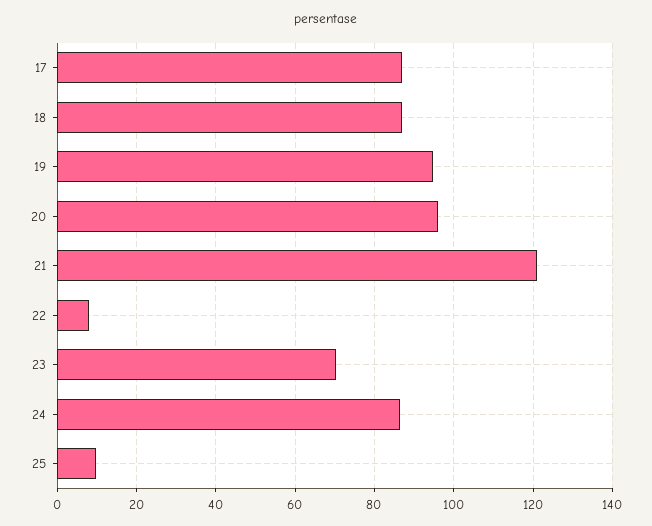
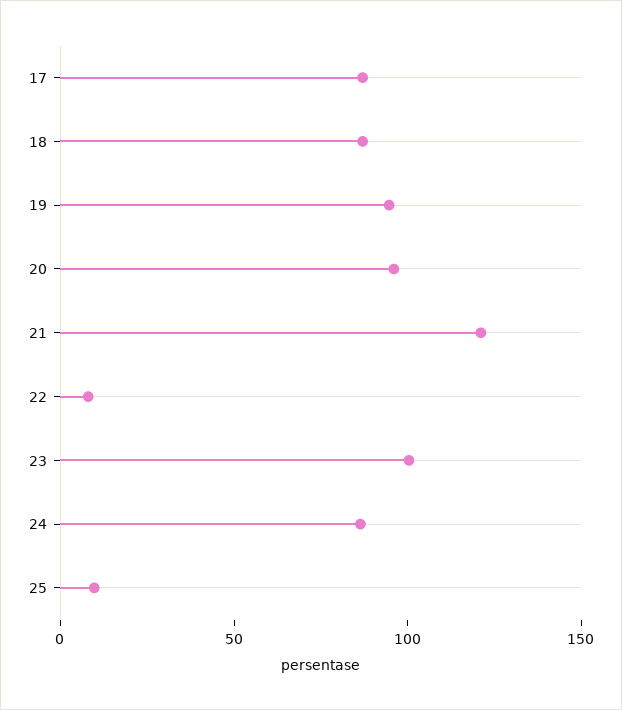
23: 70 -> 100

